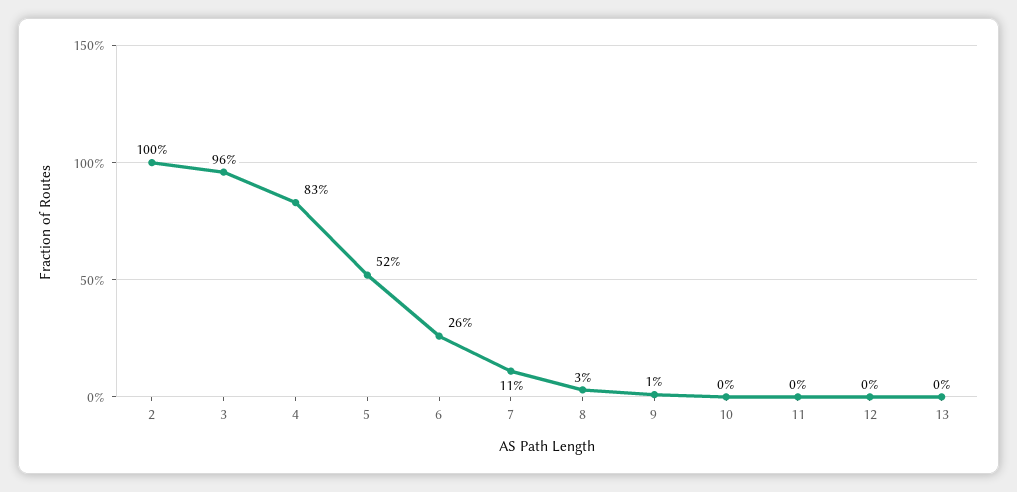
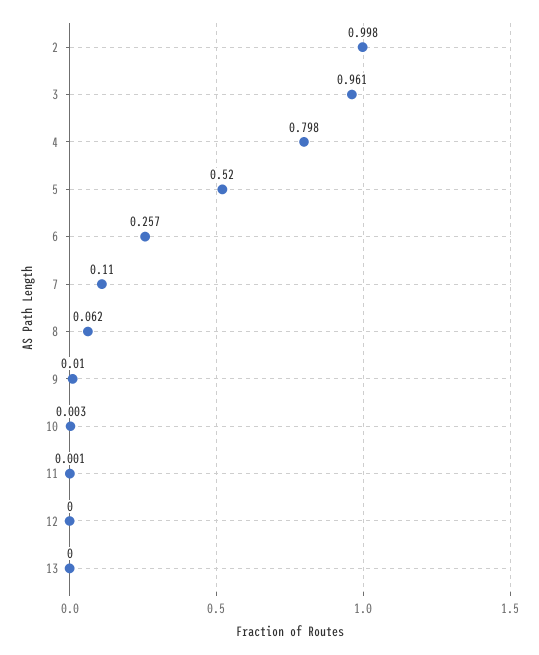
4: 0.83 -> 0.798
8: 0.03 -> 0.062

